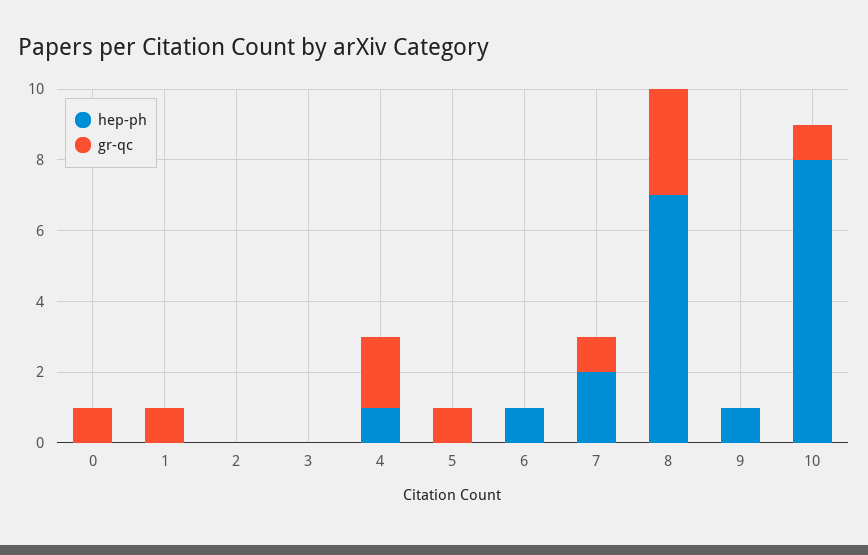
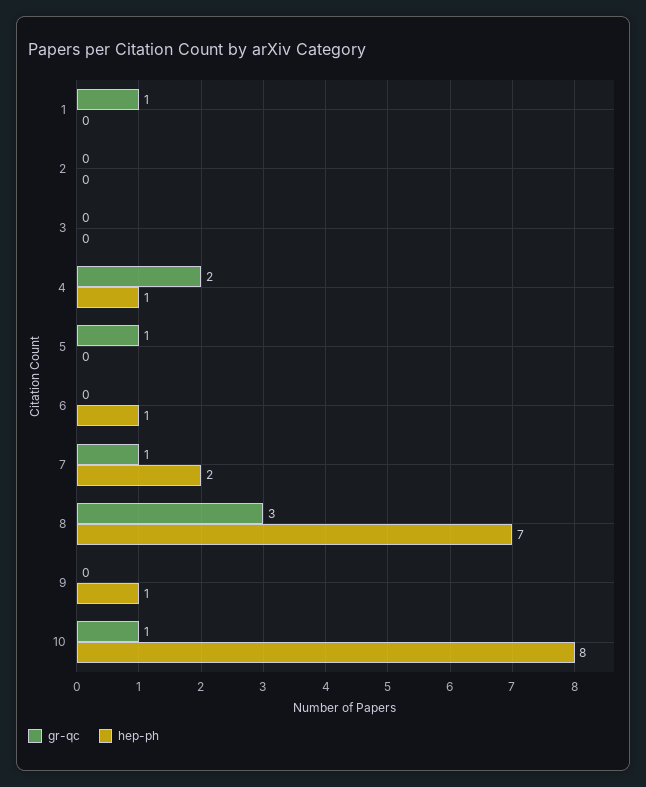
hep-ph, 0: 0 -> none
gr-qc, 0: 1 -> none

